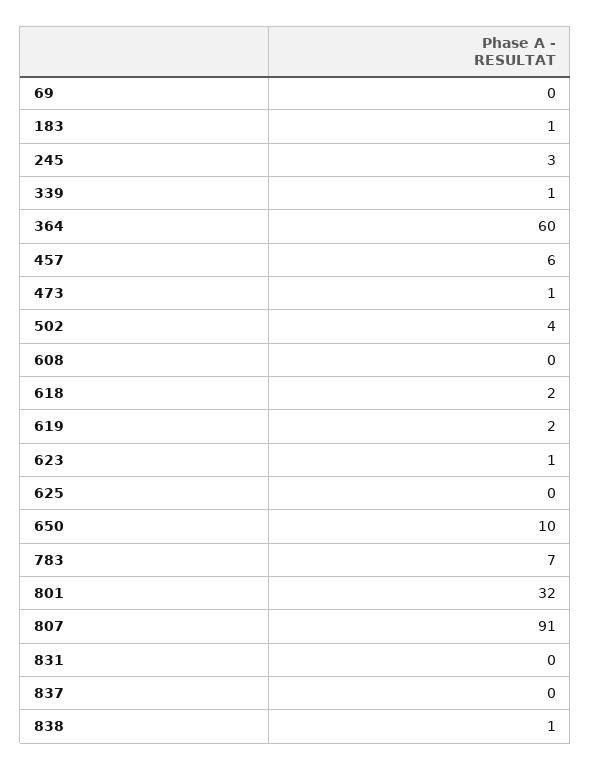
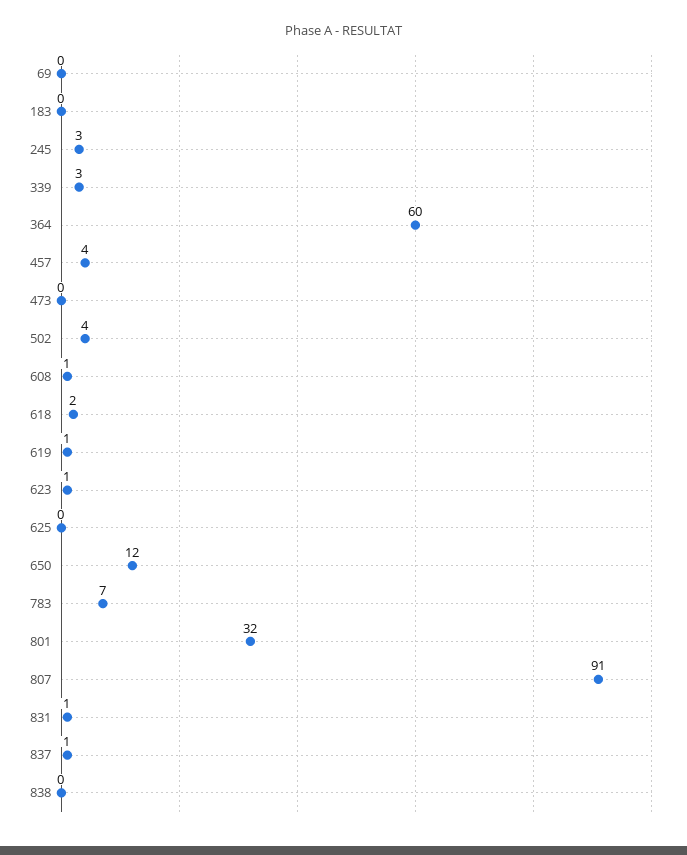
183: 1 -> 0
339: 1 -> 3
457: 6 -> 4
473: 1 -> 0
608: 0 -> 1
619: 2 -> 1
650: 10 -> 12
831: 0 -> 1
837: 0 -> 1
838: 1 -> 0

